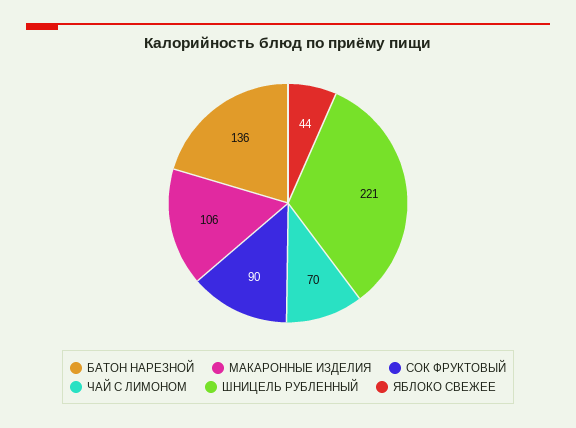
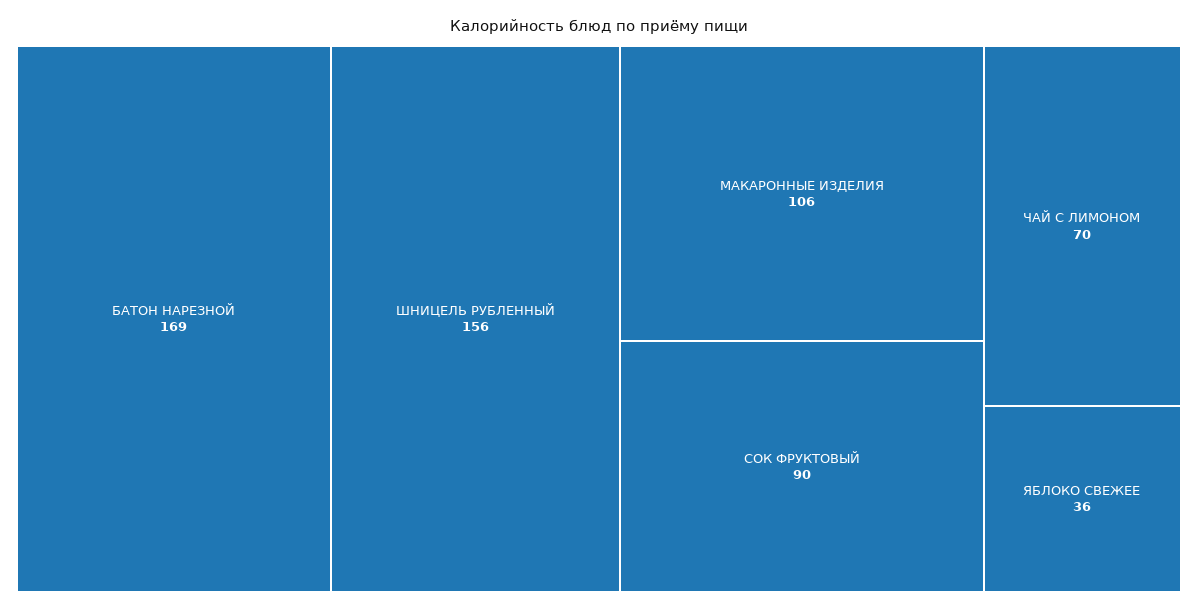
БАТОН НАРЕЗНОЙ: 136 -> 169
ШНИЦЕЛЬ РУБЛЕННЫЙ: 221 -> 156
ЯБЛОКО СВЕЖЕЕ: 44 -> 36

